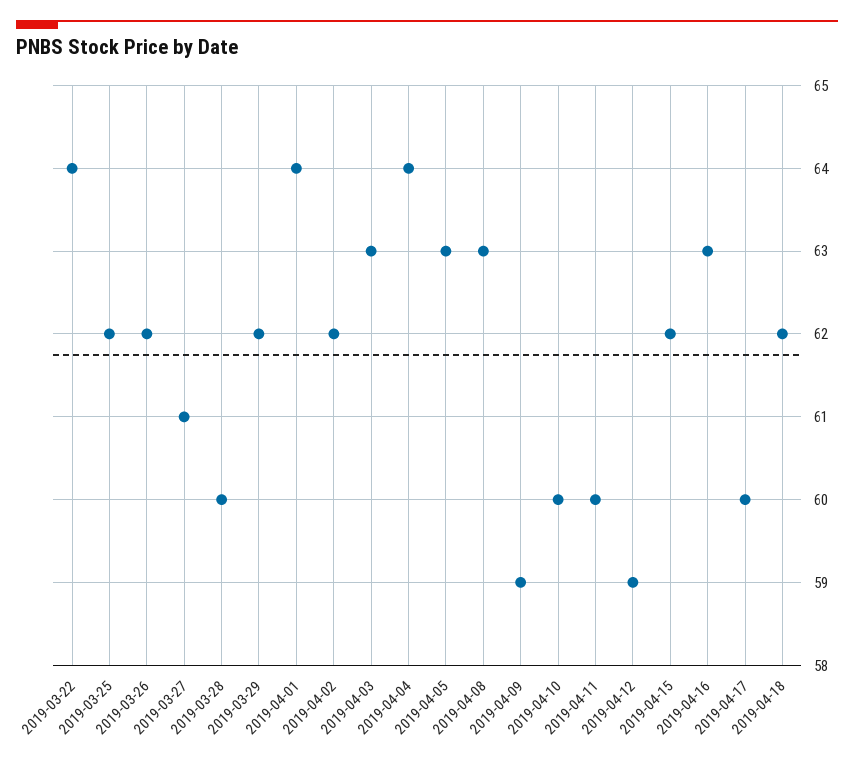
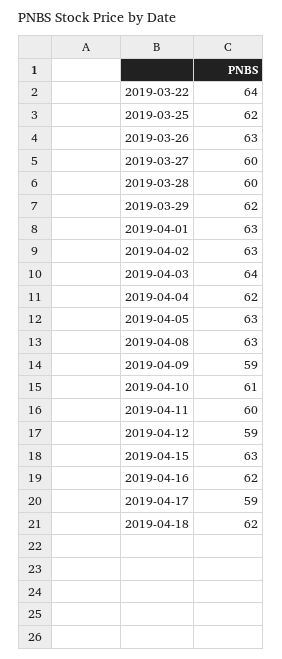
2019-03-26: 62 -> 63
2019-03-27: 61 -> 60
2019-04-01: 64 -> 63
2019-04-02: 62 -> 63
2019-04-03: 63 -> 64
2019-04-04: 64 -> 62
2019-04-10: 60 -> 61
2019-04-15: 62 -> 63
2019-04-16: 63 -> 62
2019-04-17: 60 -> 59

